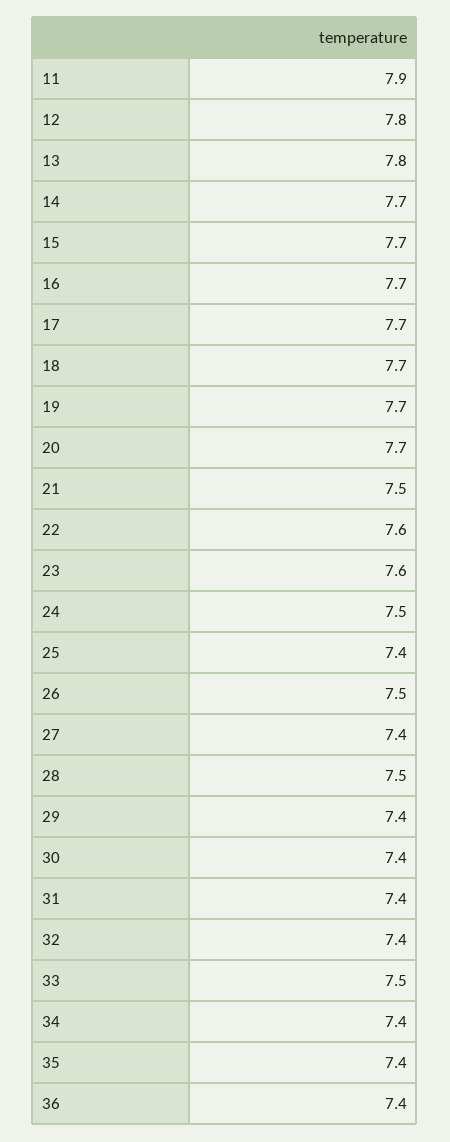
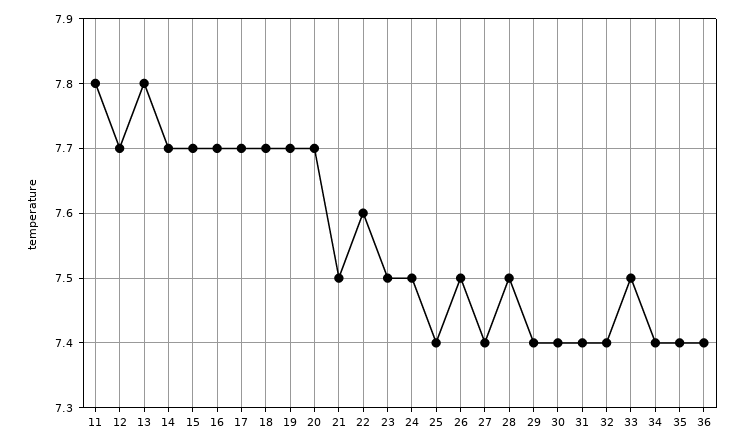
11: 7.9 -> 7.8
12: 7.8 -> 7.7
23: 7.6 -> 7.5

